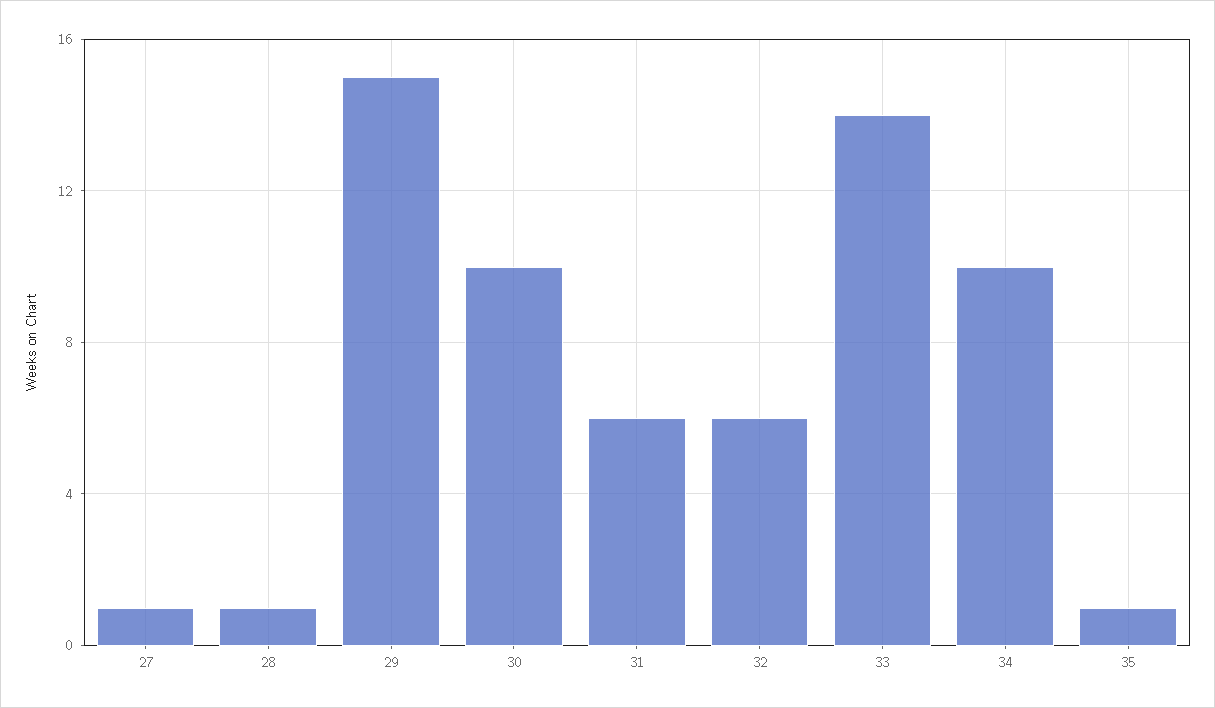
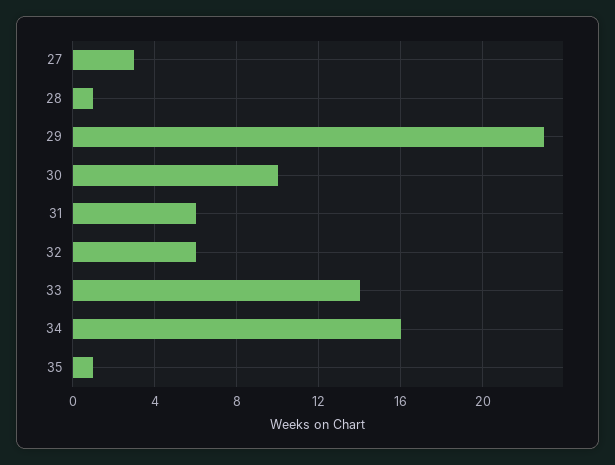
27: 1 -> 3
29: 15 -> 23
34: 10 -> 16

